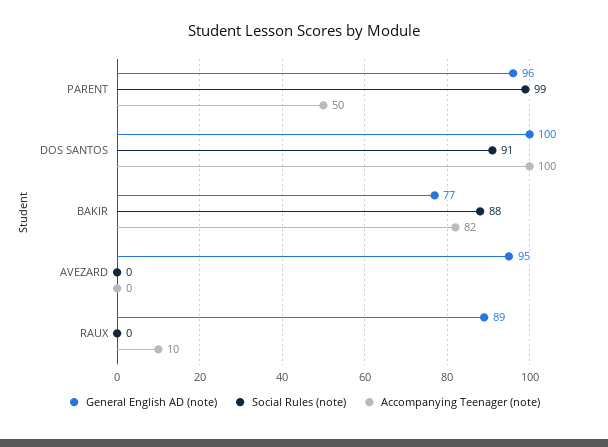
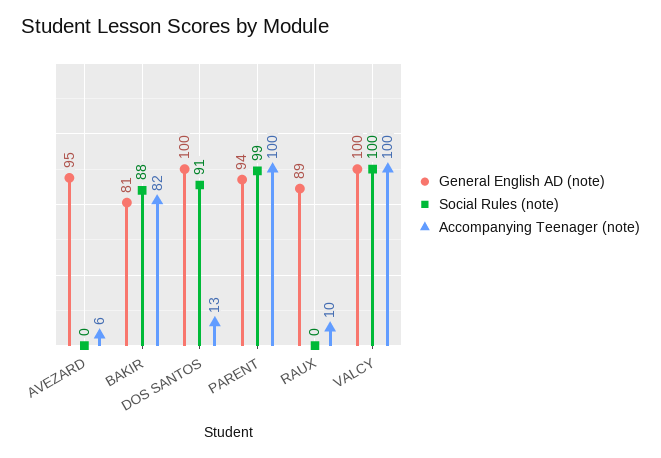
General English AD (note), PARENT: 96 -> 94
Accompanying Teenager (note), PARENT: 50 -> 100
Accompanying Teenager (note), DOS SANTOS: 100 -> 13
General English AD (note), BAKIR: 77 -> 81
Accompanying Teenager (note), AVEZARD: 0 -> 6
General English AD (note), VALCY: none -> 100
Social Rules (note), VALCY: none -> 100
Accompanying Teenager (note), VALCY: none -> 100

